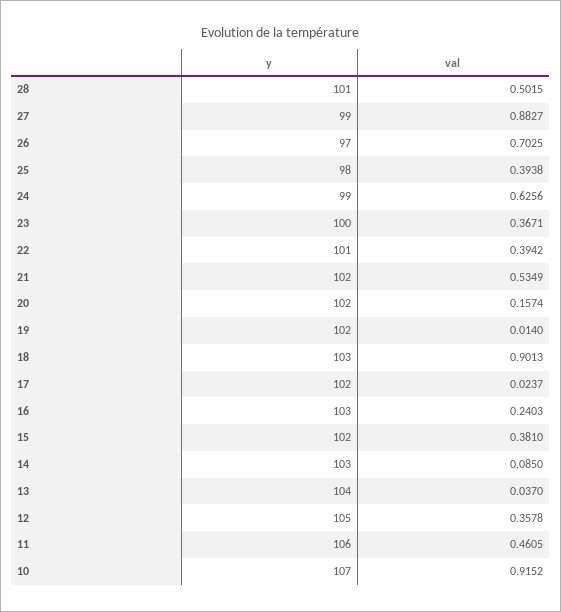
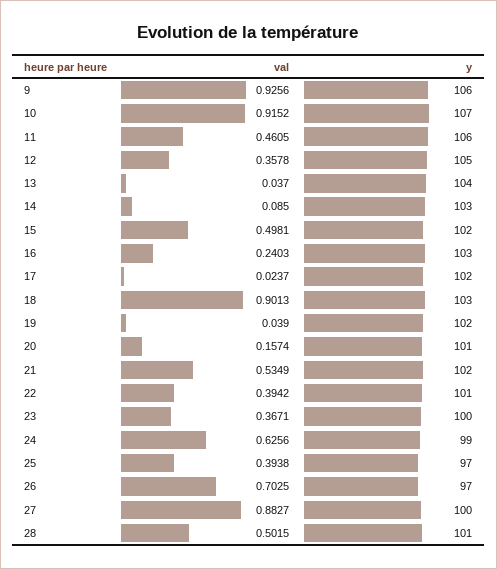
y, 27: 99 -> 100
y, 25: 98 -> 97
y, 20: 102 -> 101
val, 19: 0.014 -> 0.039
val, 15: 0.381 -> 0.4981
val, 9: none -> 0.9256
y, 9: none -> 106

